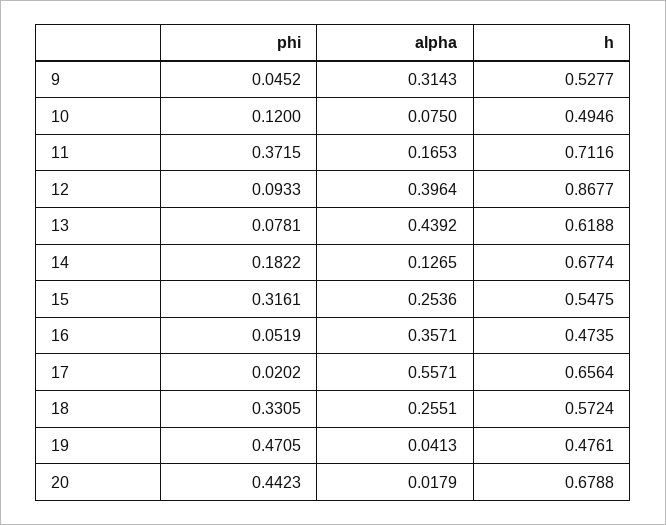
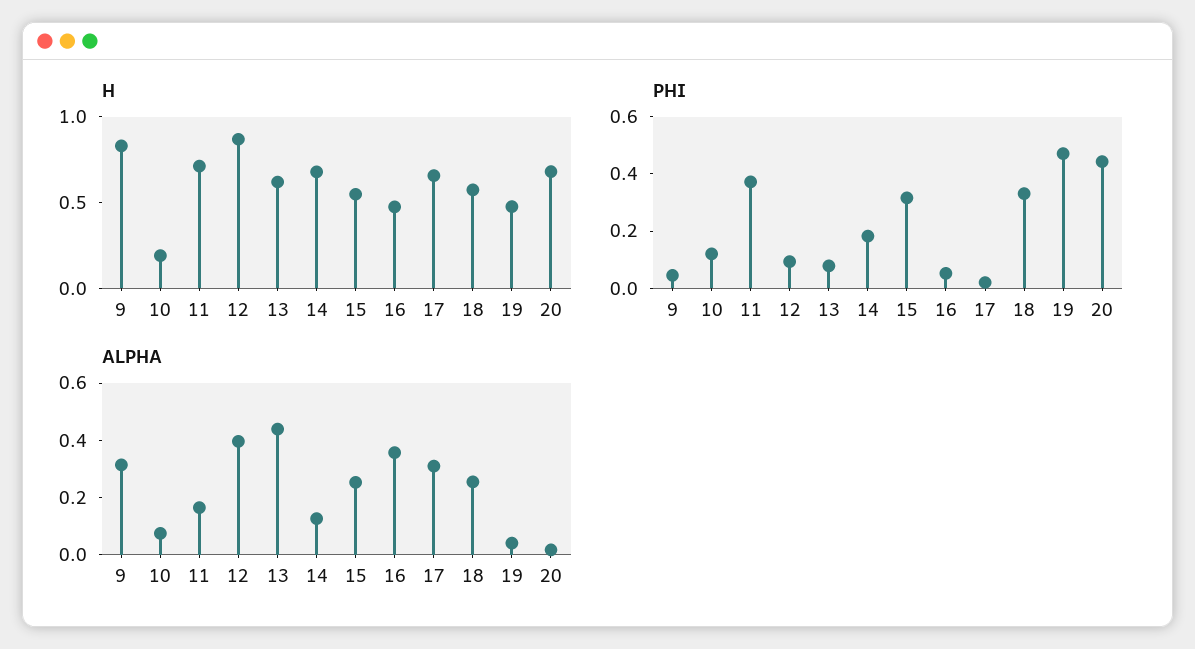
h, 9: 0.5277 -> 0.8
h, 10: 0.4946 -> 0.2
alpha, 17: 0.5571 -> 0.3

